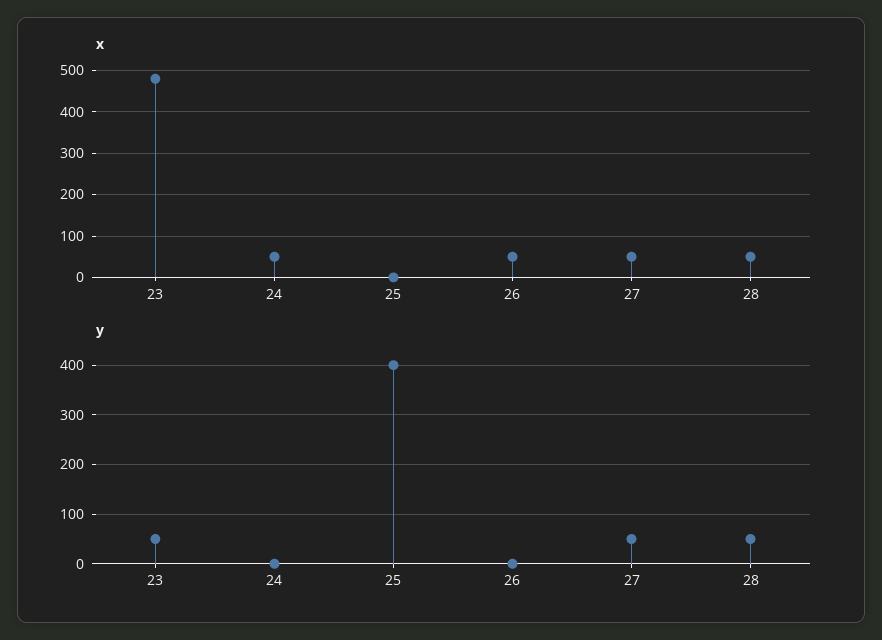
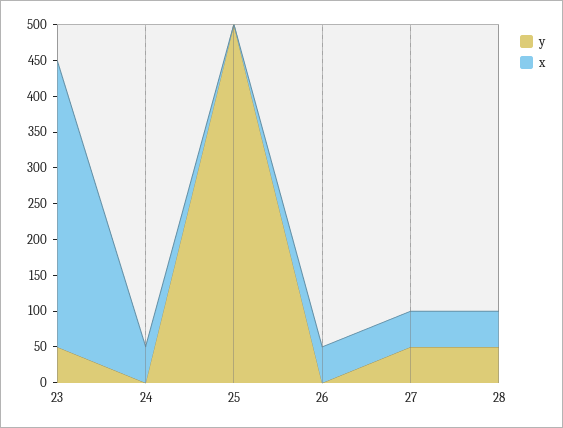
x, 23: 480 -> 400
y, 25: 400 -> 500

